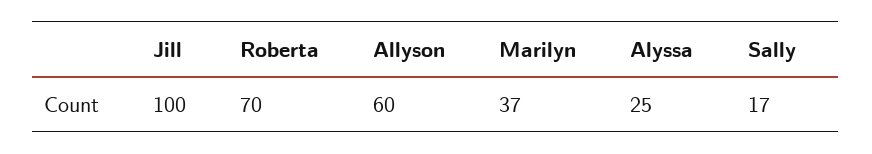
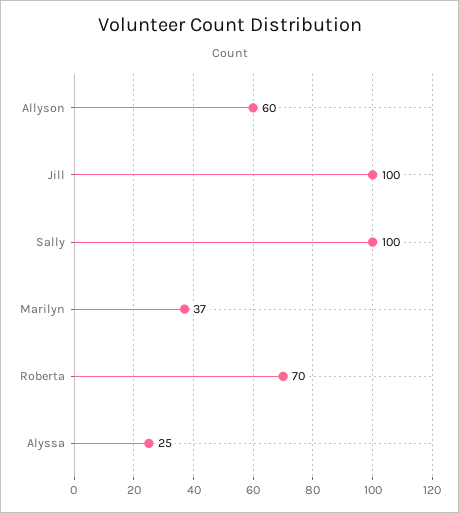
Sally: 17 -> 100

